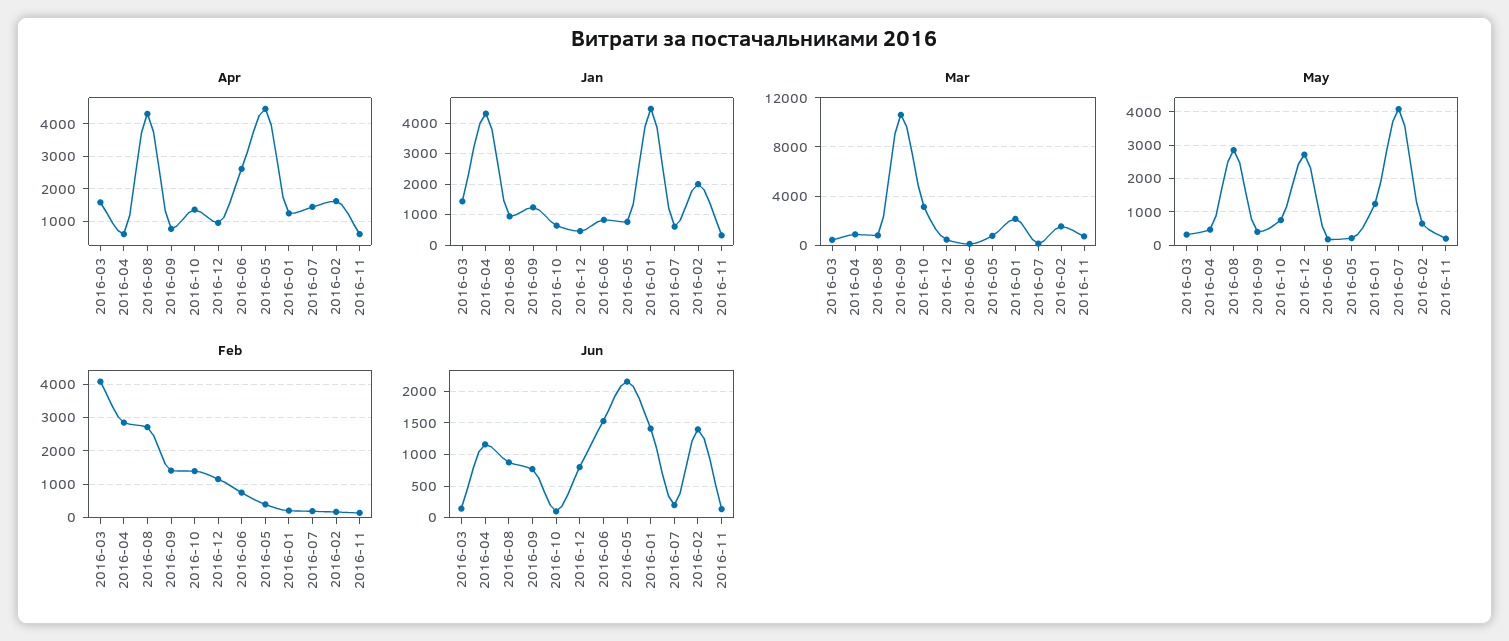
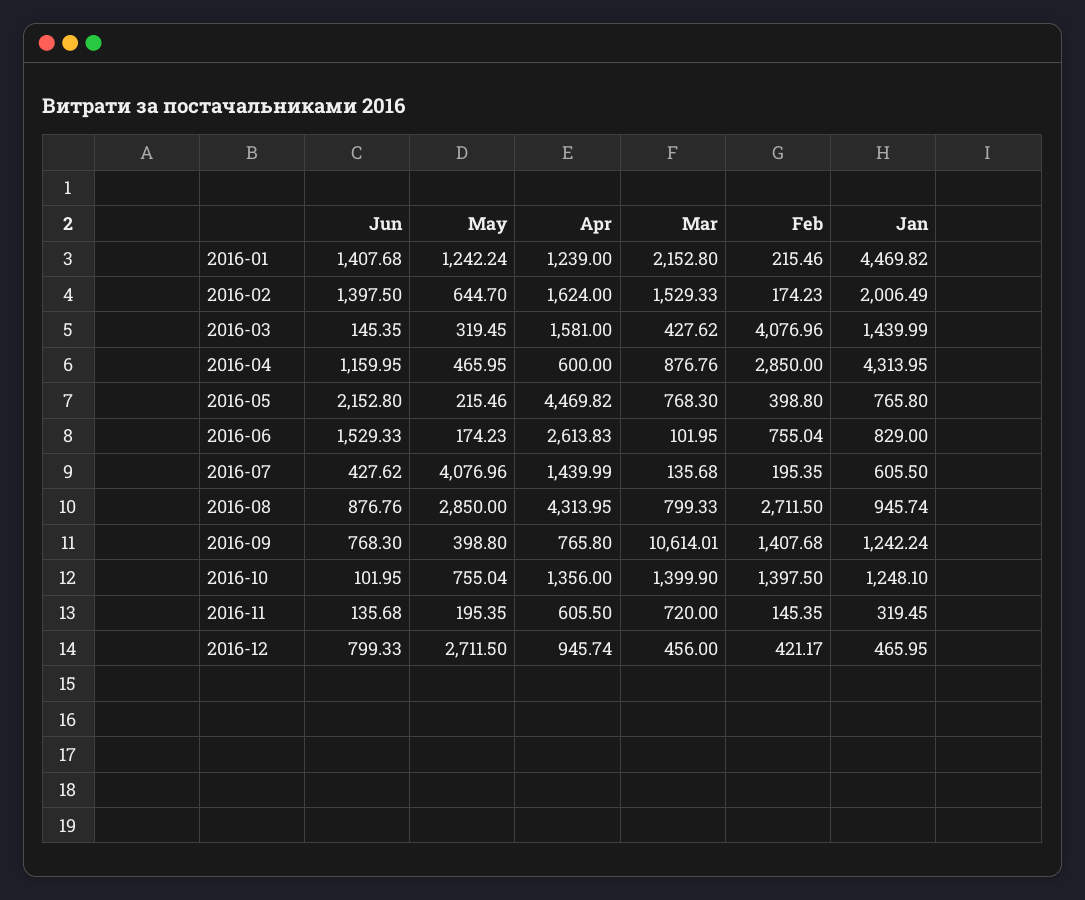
Jan, 2016-10: 600 -> 1248.1
Mar, 2016-10: 3000 -> 1399.9
Feb, 2016-12: 1200 -> 421.17
Jun, 2016-07: 200 -> 427.62

